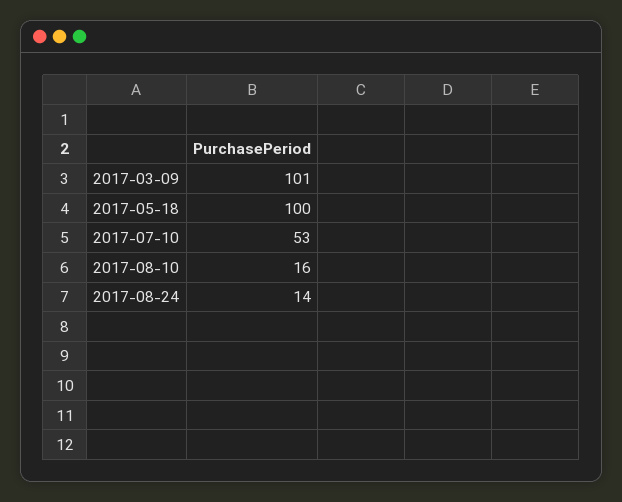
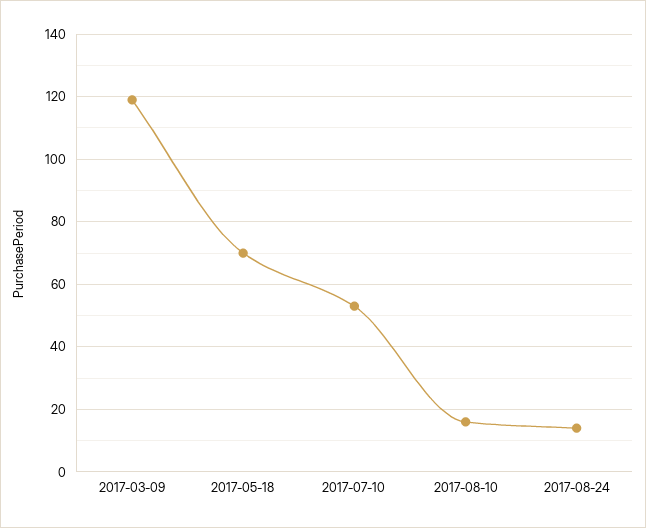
2017-03-09: 101 -> 120
2017-05-18: 100 -> 70

